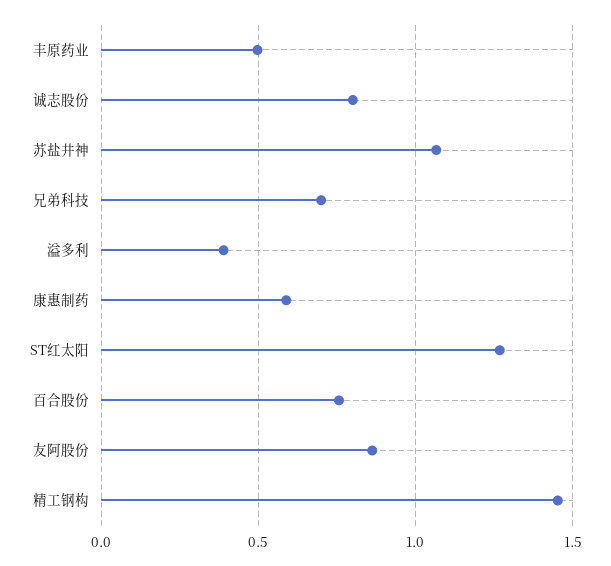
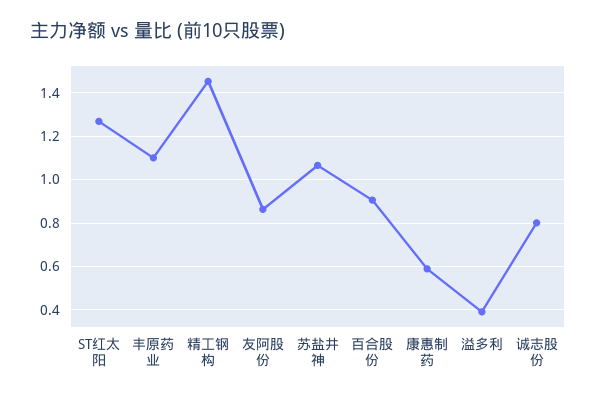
丰原药业: 0.5 -> 1.1
兄弟科技: 0.7 -> none
百合股份: 0.75 -> 0.9

